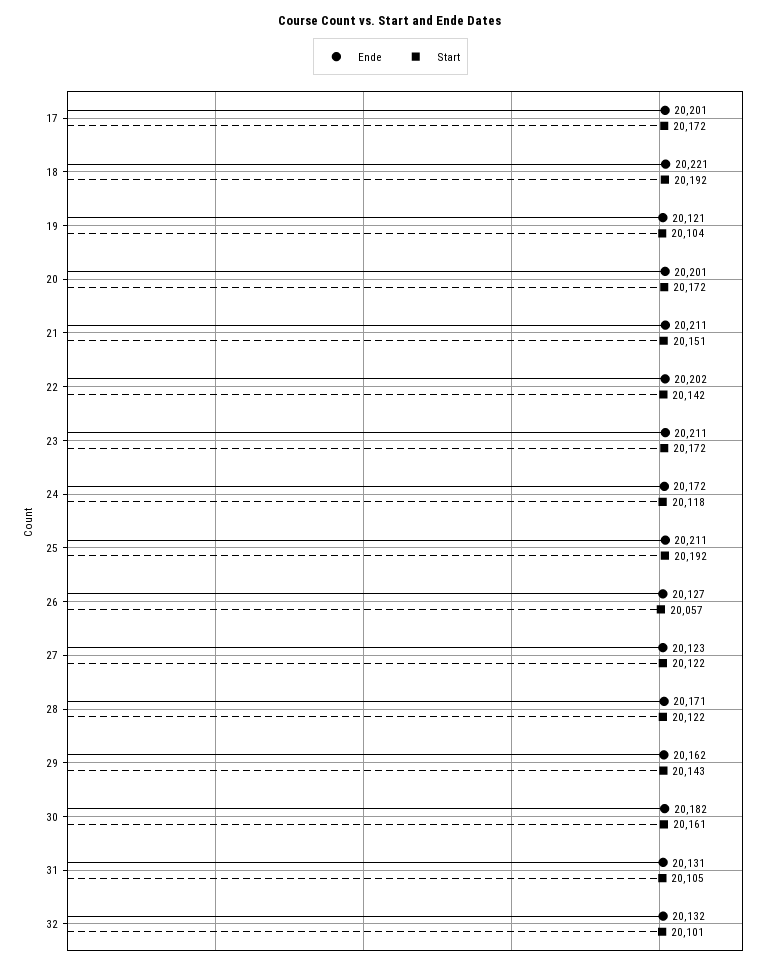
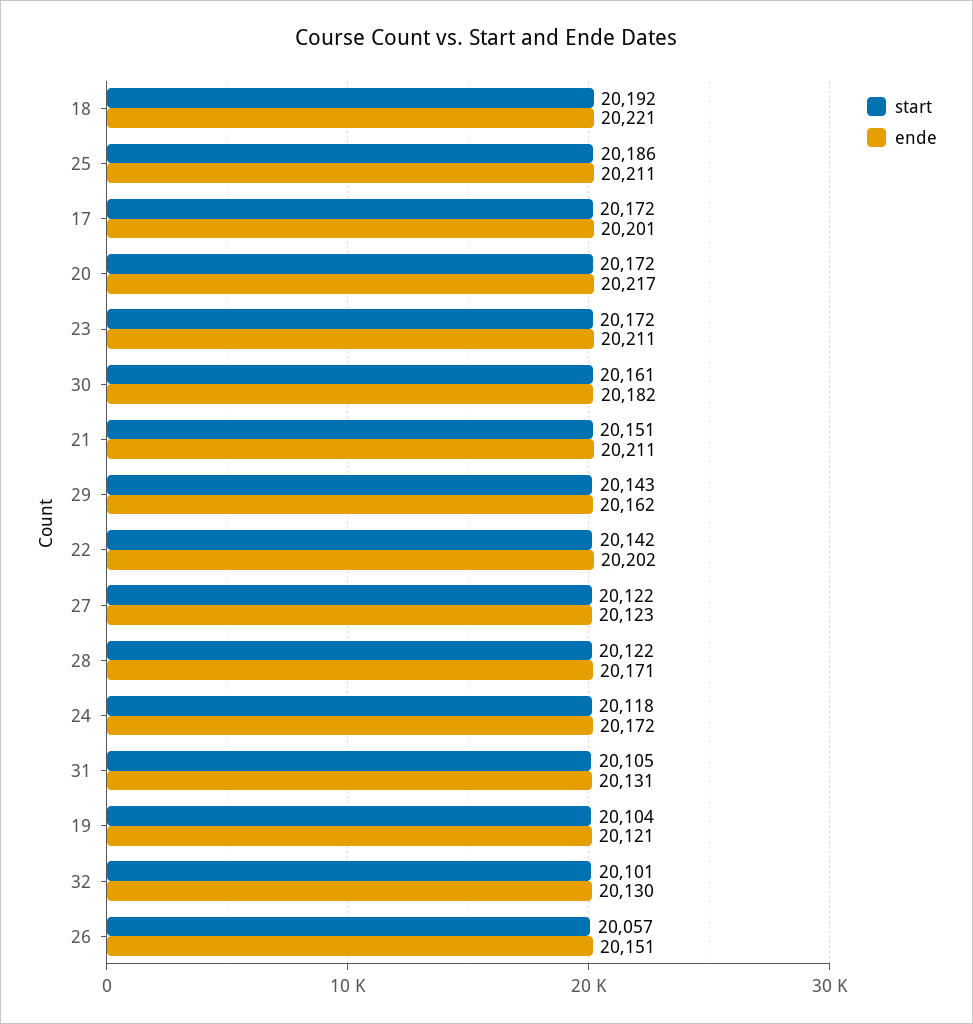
Ende, 20: 20201 -> 20217
Start, 25: 20192 -> 20186
Ende, 26: 20127 -> 20151
Ende, 32: 20132 -> 20130

